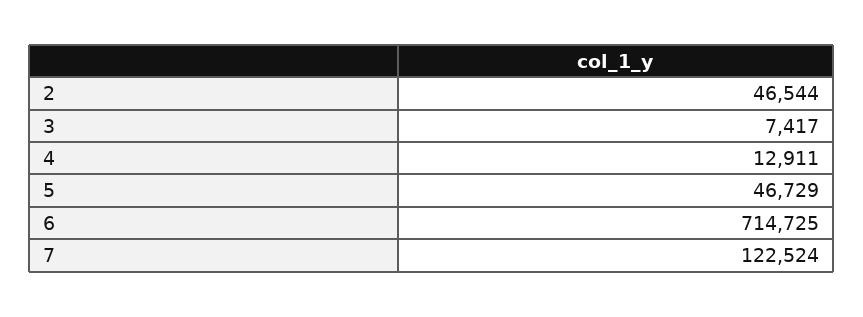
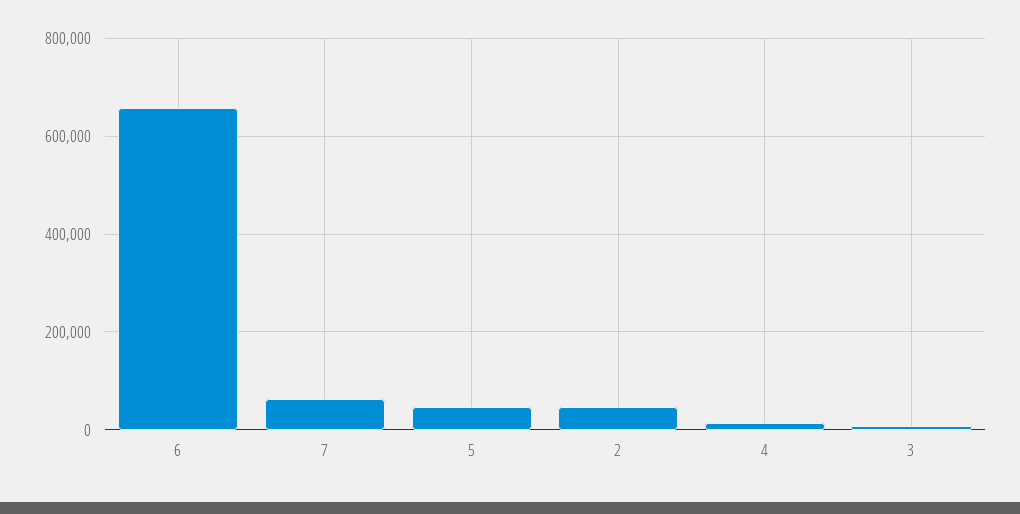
6: 714725 -> 660000
7: 122524 -> 60000

